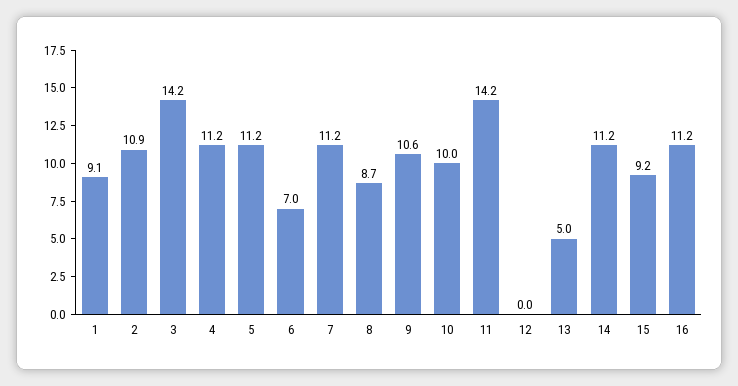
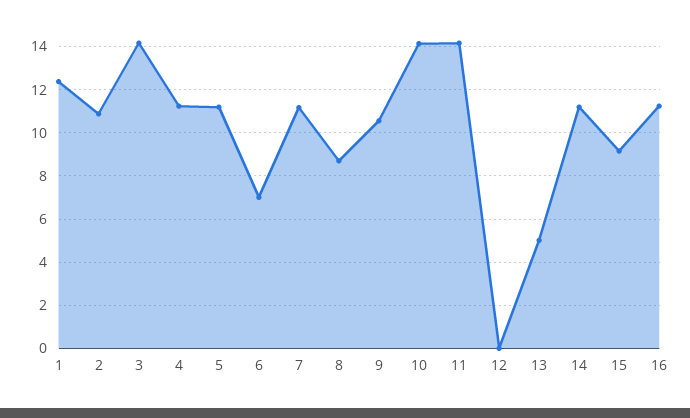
1: 9.1 -> 12.5
10: 10 -> 14

